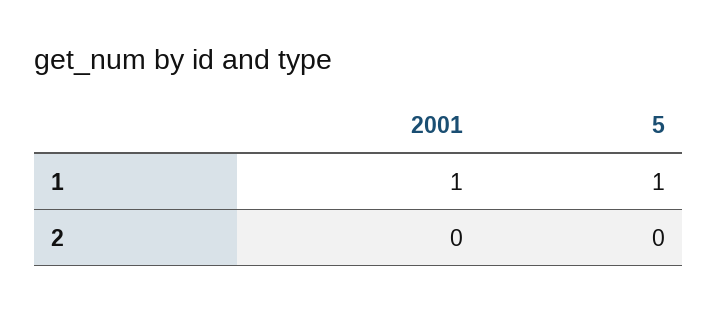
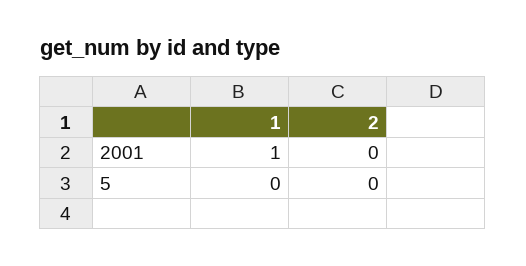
5, 1: 1 -> 0

